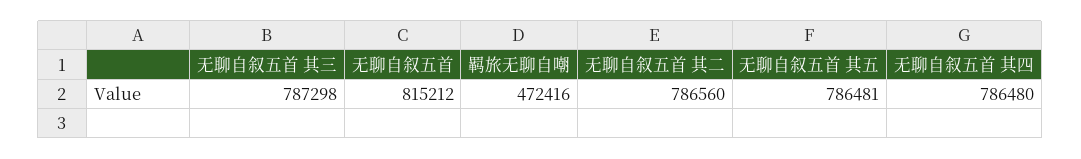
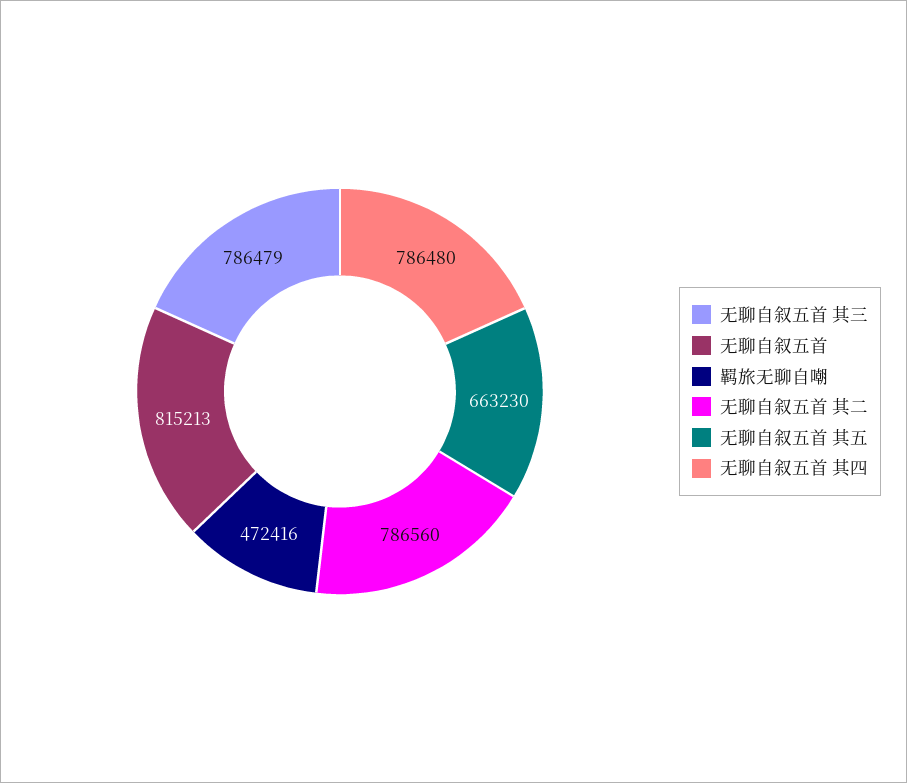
无聊自叙五首 其三: 787298 -> 786479
无聊自叙五首: 815212 -> 815213
无聊自叙五首 其五: 786481 -> 663230

